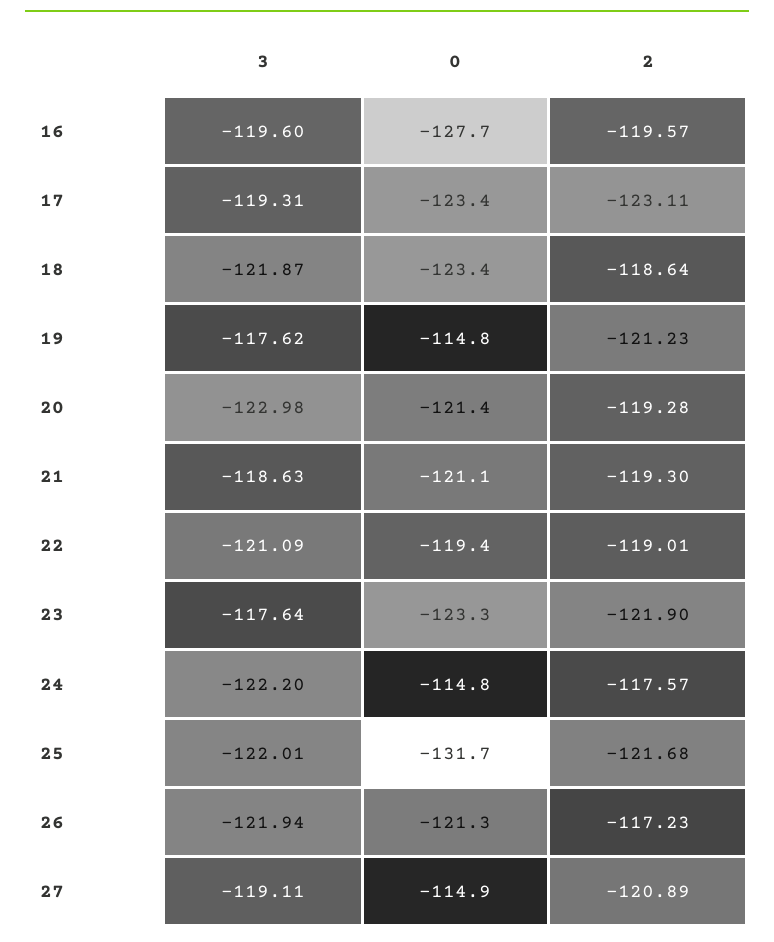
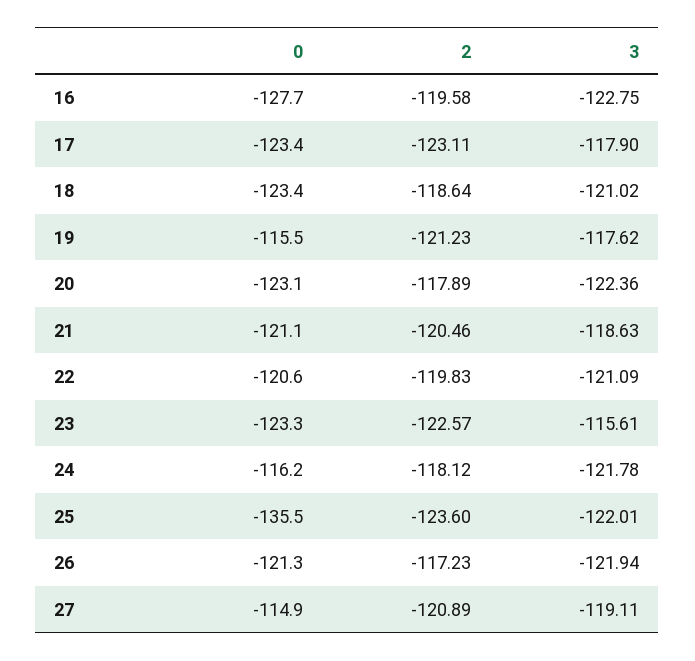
3, 16: -119.6 -> -122.75
2, 16: -119.57 -> -119.58
3, 17: -119.31 -> -117.9
3, 18: -121.87 -> -121.02
0, 19: -114.8 -> -115.5
3, 20: -122.98 -> -122.36
0, 20: -121.4 -> -123.1
2, 20: -119.28 -> -117.89
2, 21: -119.3 -> -120.46
0, 22: -119.4 -> -120.6
2, 22: -119.01 -> -119.83
3, 23: -117.64 -> -115.61
2, 23: -121.9 -> -122.57
3, 24: -122.2 -> -121.78
0, 24: -114.8 -> -116.2
2, 24: -117.57 -> -118.12
0, 25: -131.7 -> -135.5
2, 25: -121.68 -> -123.6

